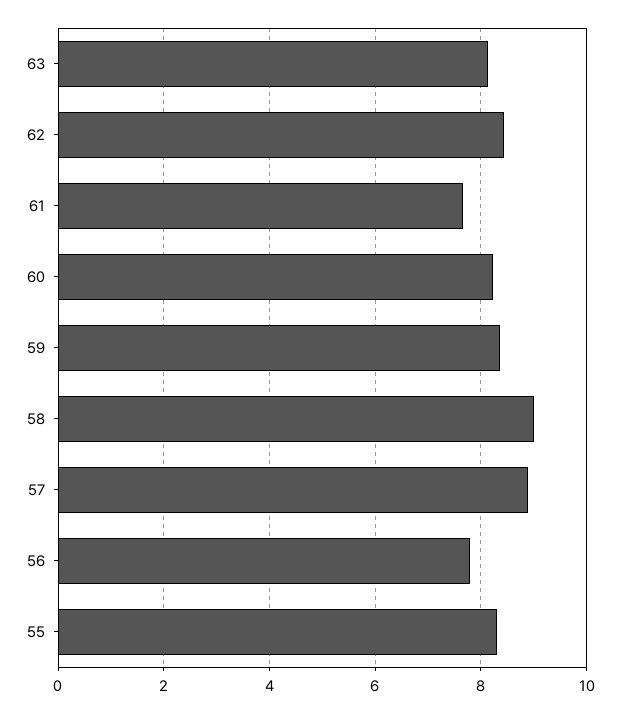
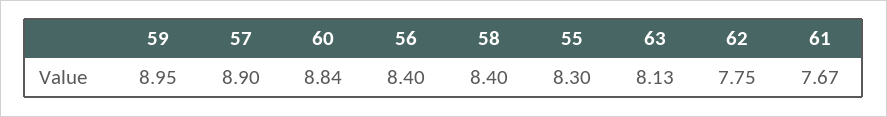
62: 8.4 -> 7.75
60: 8.2 -> 8.84
59: 8.4 -> 8.95
58: 9 -> 8.4
56: 7.8 -> 8.4

